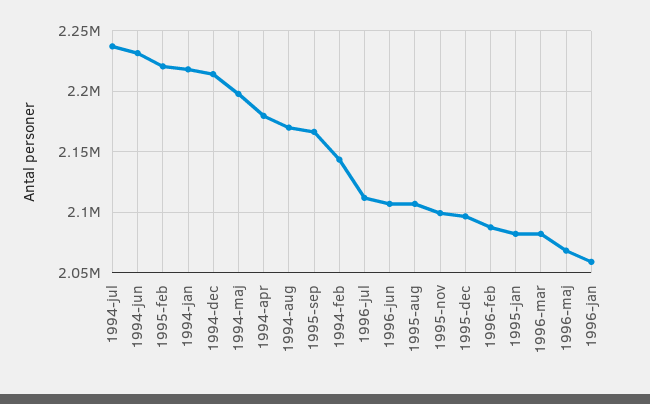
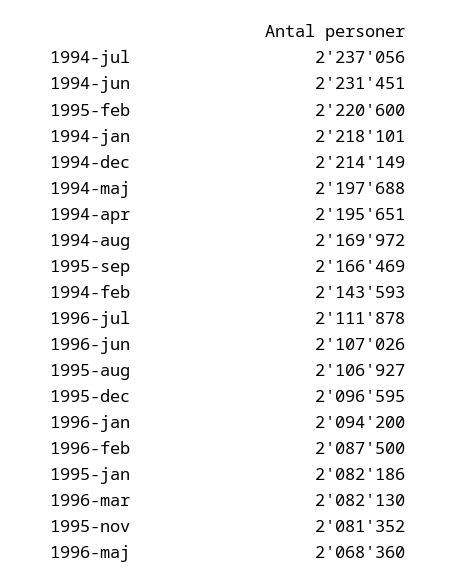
1994-apr: 2180000 -> 2195651
1995-nov: 2100000 -> 2081352
1996-jan: 2060000 -> 2094200

